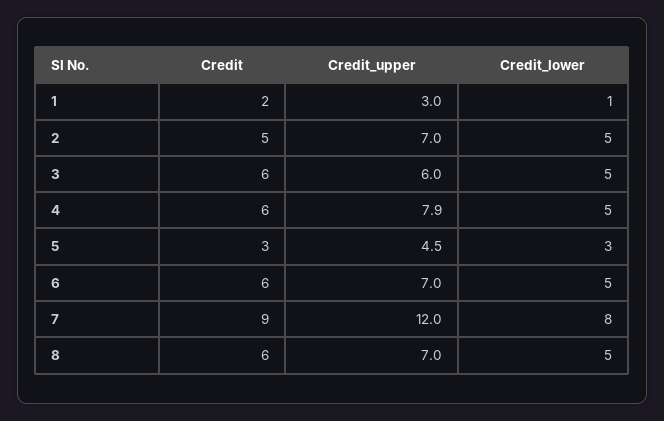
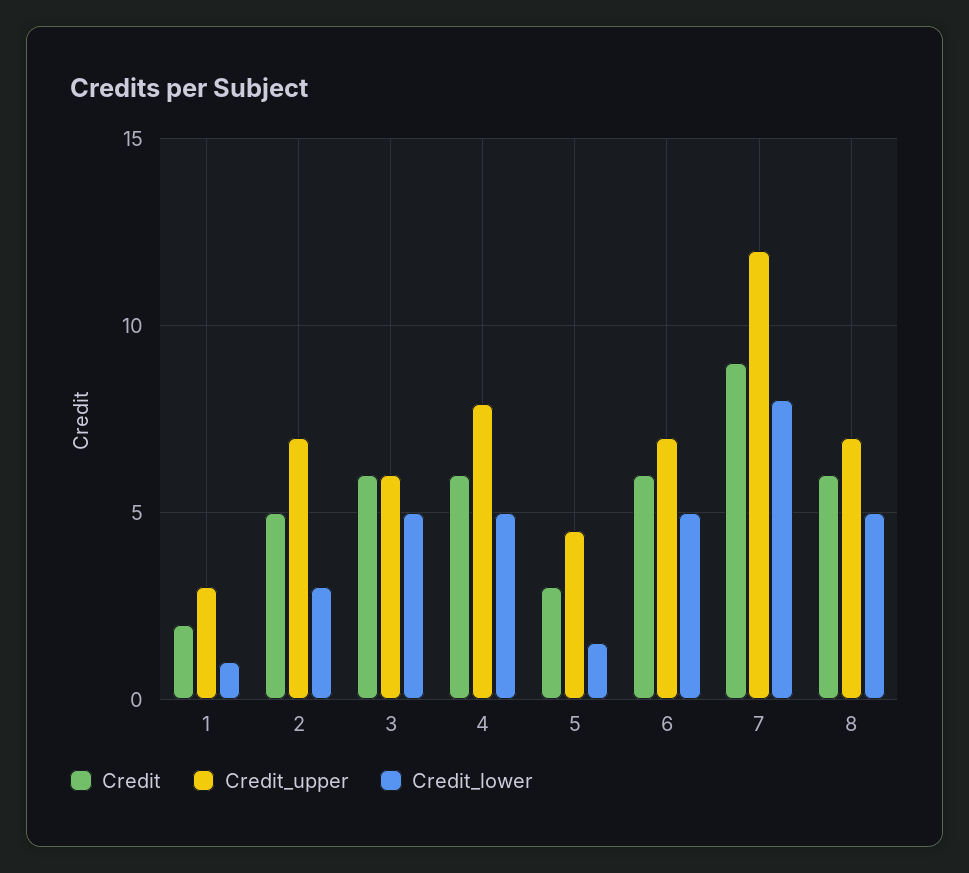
Credit_lower, 2: 5 -> 3
Credit_lower, 5: 3 -> 1.5

